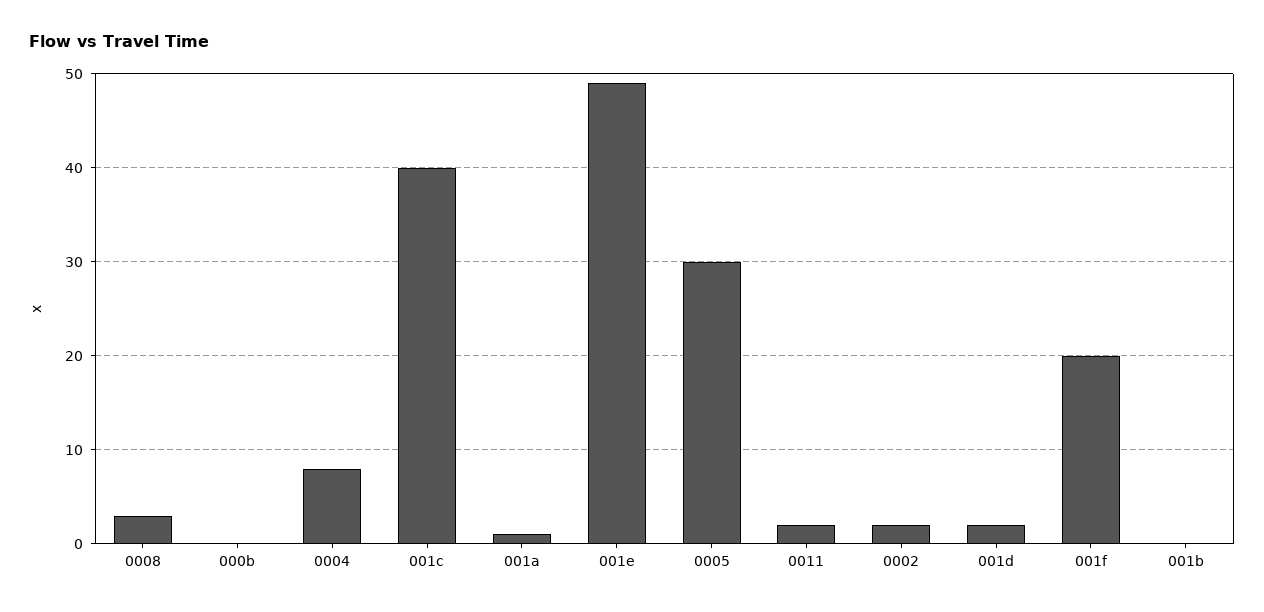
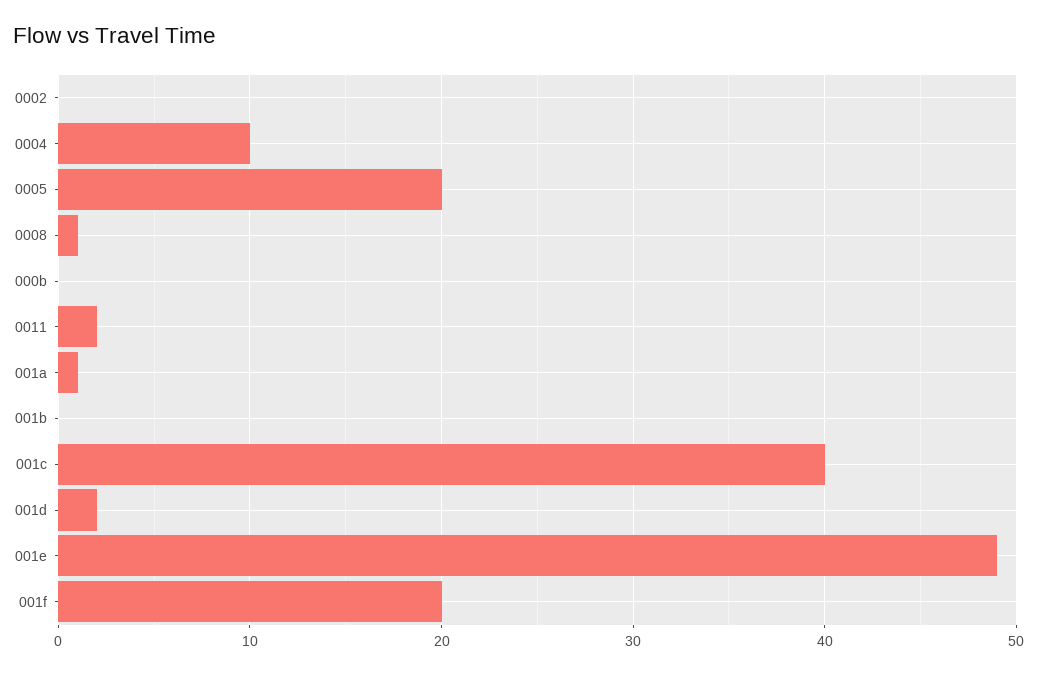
0008: 3 -> 1
0004: 8 -> 10
0005: 30 -> 20
0002: 2 -> 0

